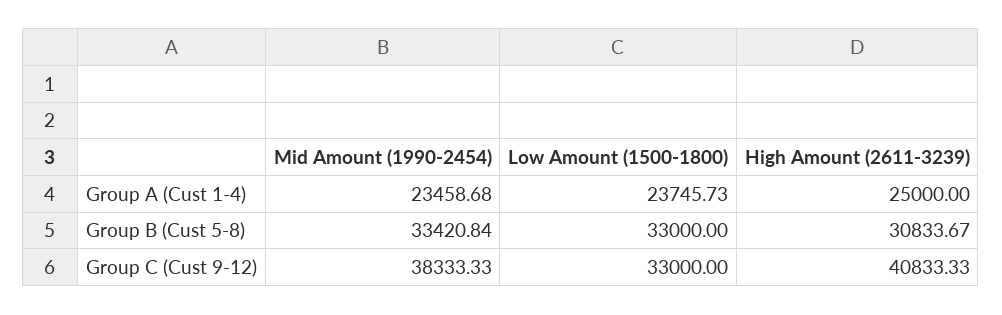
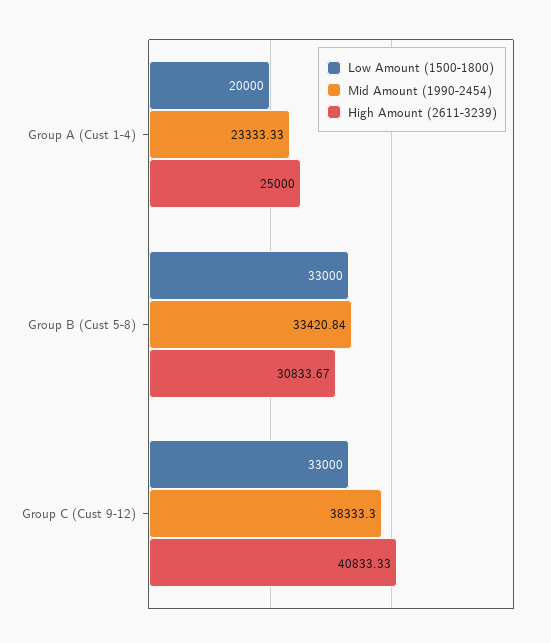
Mid Amount (1990-2454), Group A (Cust 1-4): 23458.68 -> 23333.33
Low Amount (1500-1800), Group A (Cust 1-4): 23745.73 -> 20000
Mid Amount (1990-2454), Group C (Cust 9-12): 38333.33 -> 38333.3

